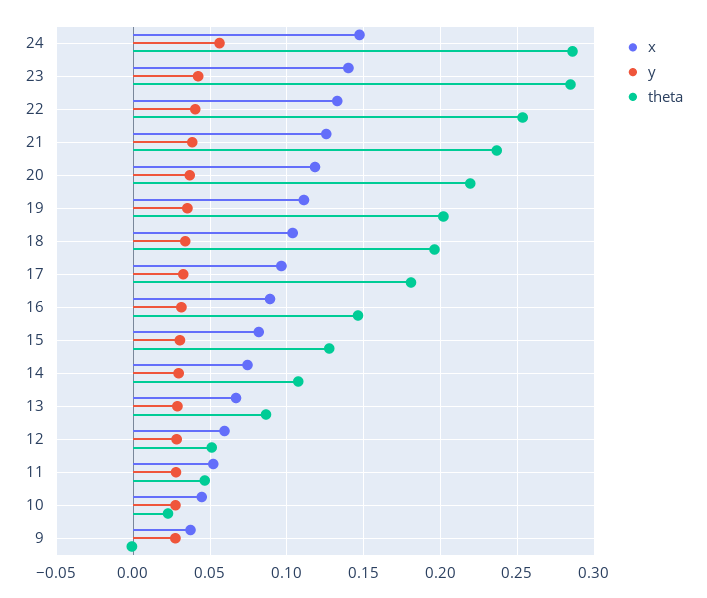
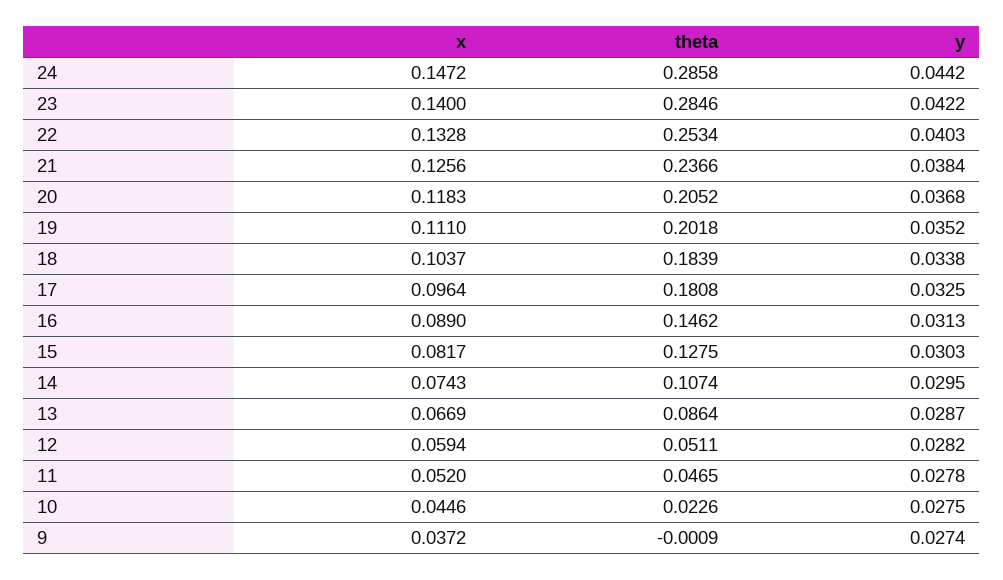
y, 24: 0.055 -> 0.0442
theta, 20: 0.22 -> 0.2052
theta, 18: 0.195 -> 0.1839

